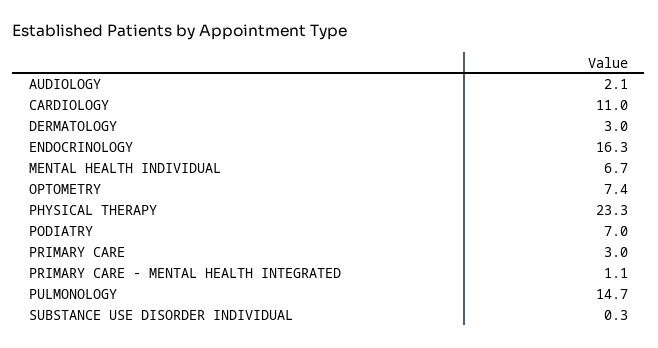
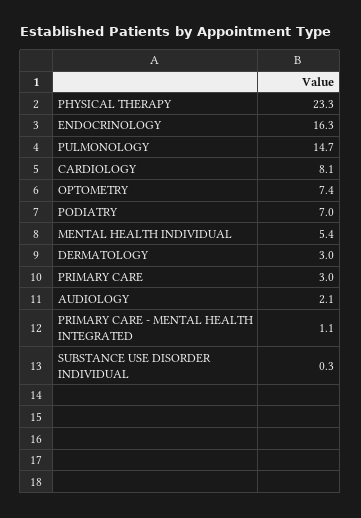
CARDIOLOGY: 11 -> 8.1
MENTAL HEALTH INDIVIDUAL: 6.7 -> 5.4

